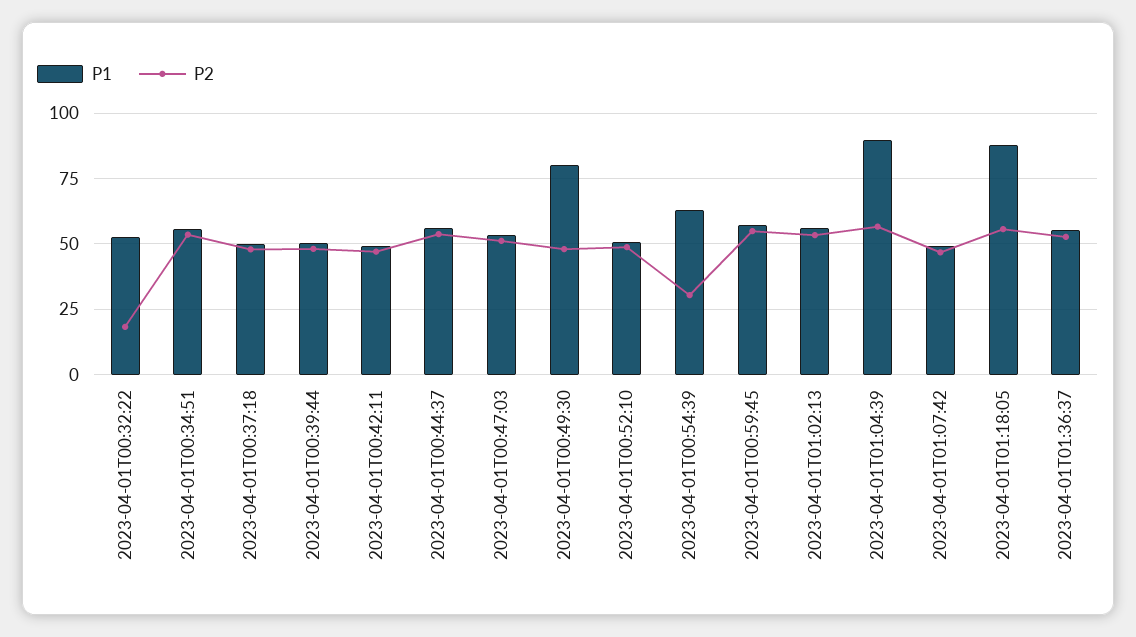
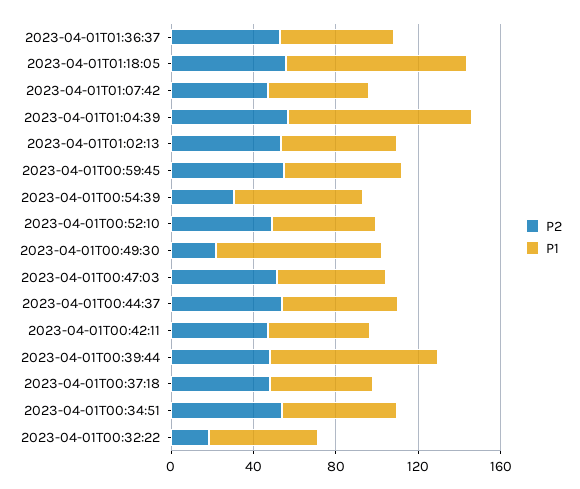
P1, 2023-04-01T00:39:44: 50 -> 80
P2, 2023-04-01T00:49:30: 47.5 -> 20

